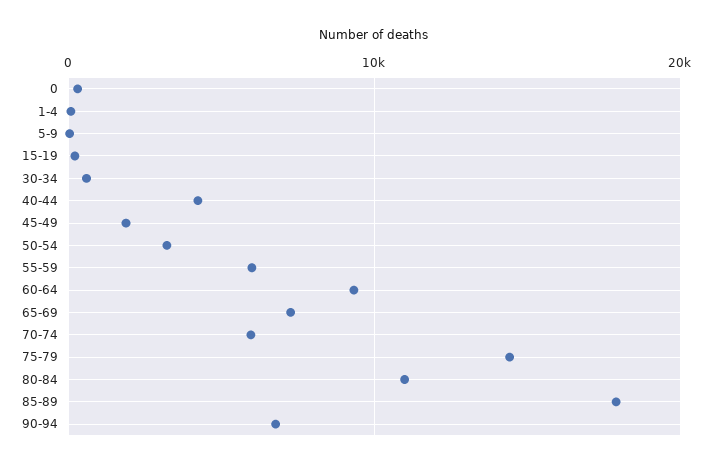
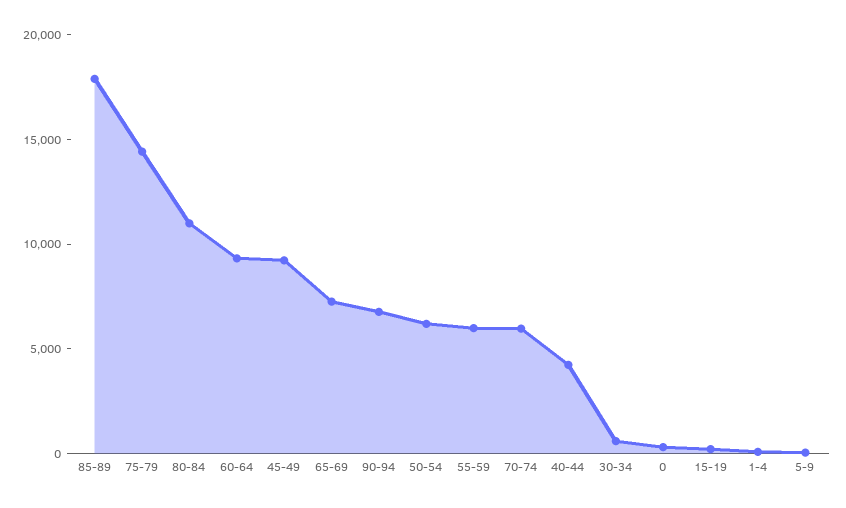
45-49: 2000 -> 9000
50-54: 3000 -> 6000

